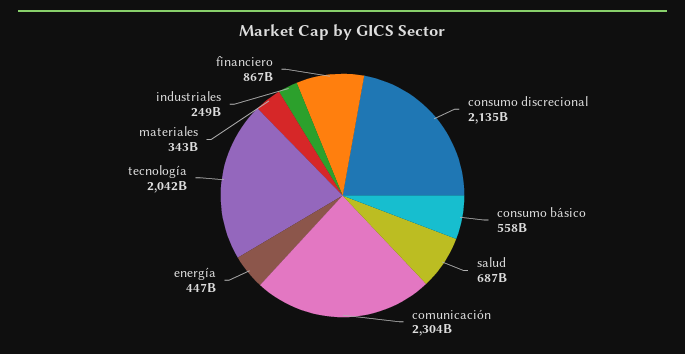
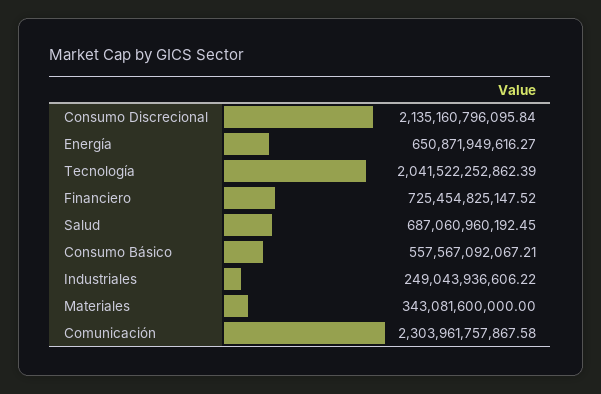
energía: 447000000000 -> 650871949616.27
financiero: 867000000000 -> 725454825147.52

